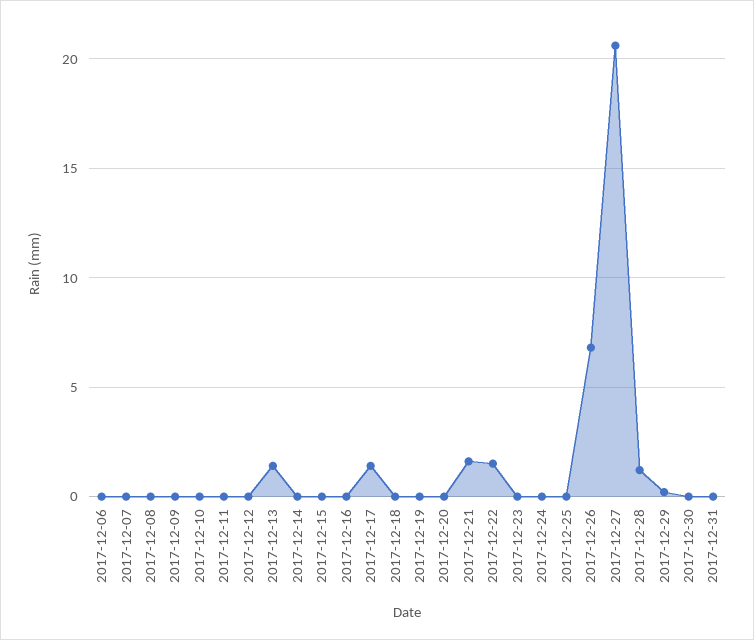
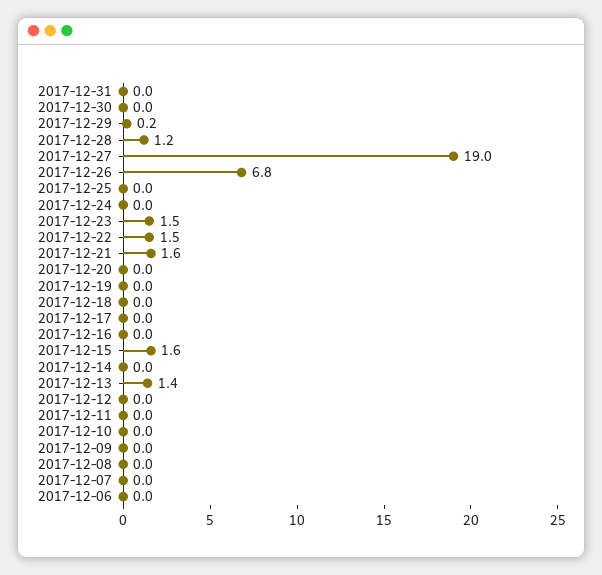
2017-12-15: 0 -> 1.6
2017-12-17: 1.5 -> 0
2017-12-23: 0 -> 1.5
2017-12-27: 20.5 -> 19

